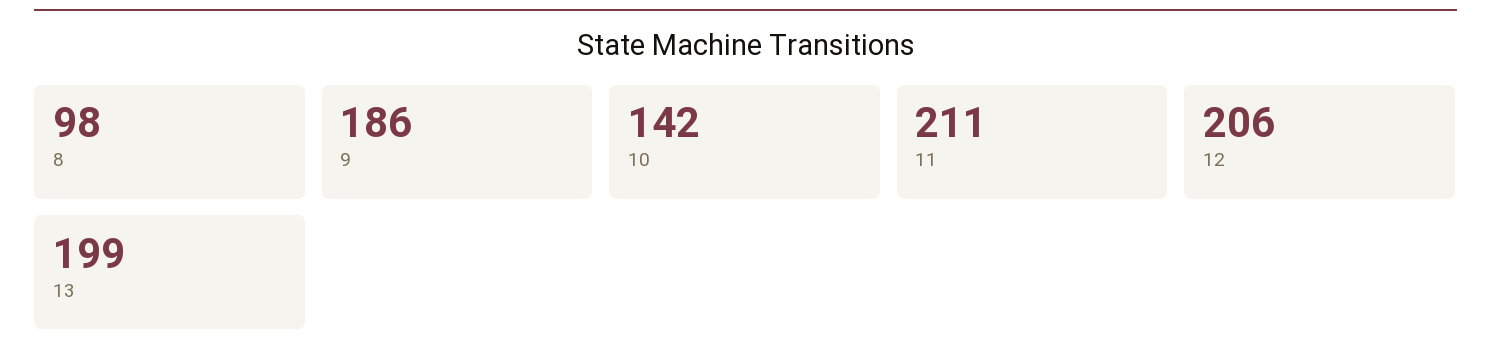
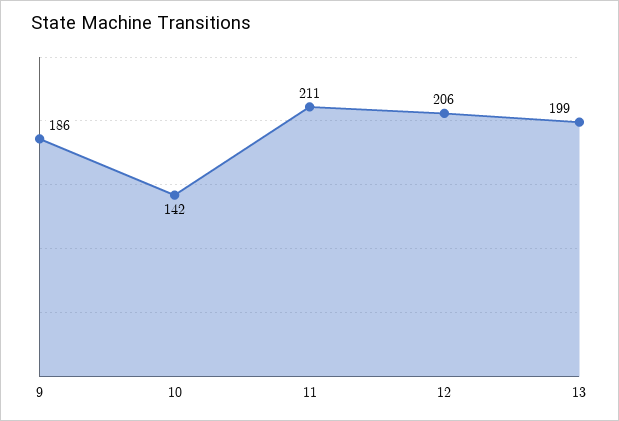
8: 98 -> none

